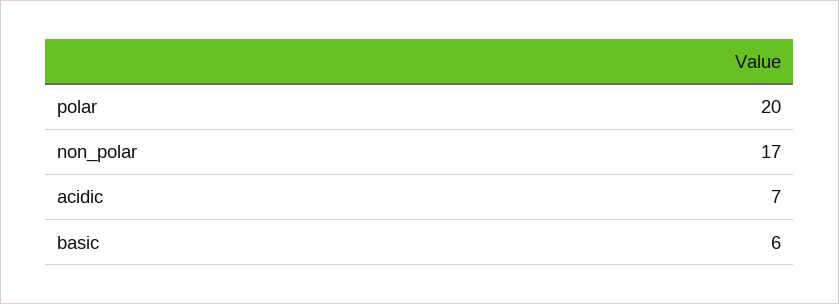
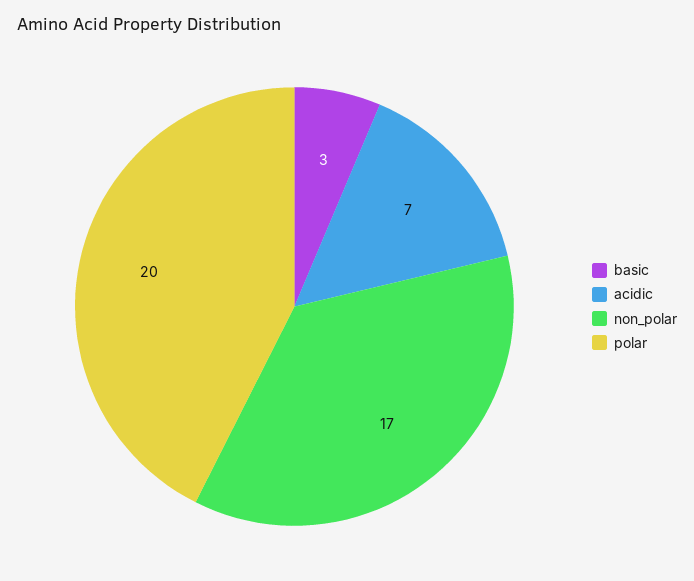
basic: 6 -> 3

